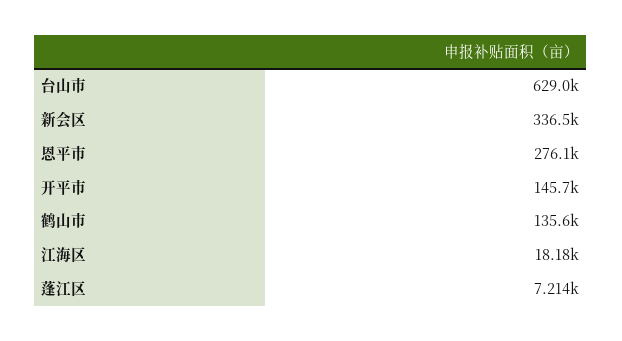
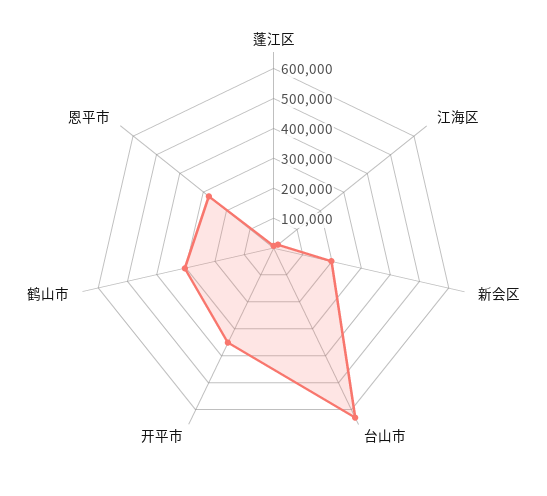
新会区: 336500 -> 200000
开平市: 145700 -> 350000
鹤山市: 135600 -> 300000

